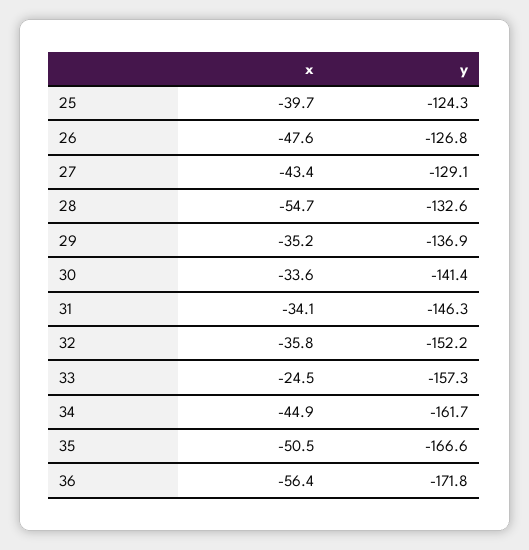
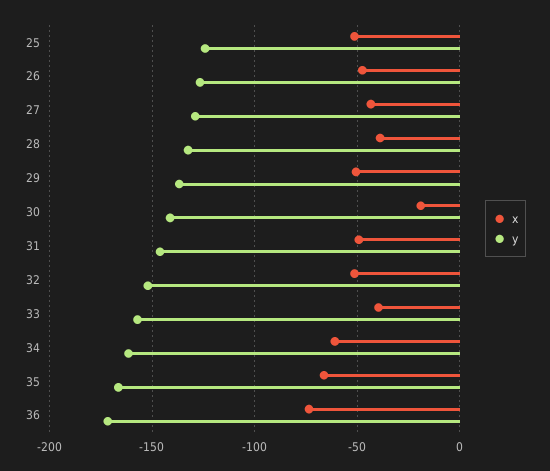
x, 25: -39.7 -> -50
x, 28: -54.7 -> -40
x, 29: -35.2 -> -50
x, 30: -33.6 -> -20
x, 31: -34.1 -> -50
x, 32: -35.8 -> -50
x, 33: -24.5 -> -40
x, 34: -44.9 -> -60
x, 35: -50.5 -> -65
x, 36: -56.4 -> -75

